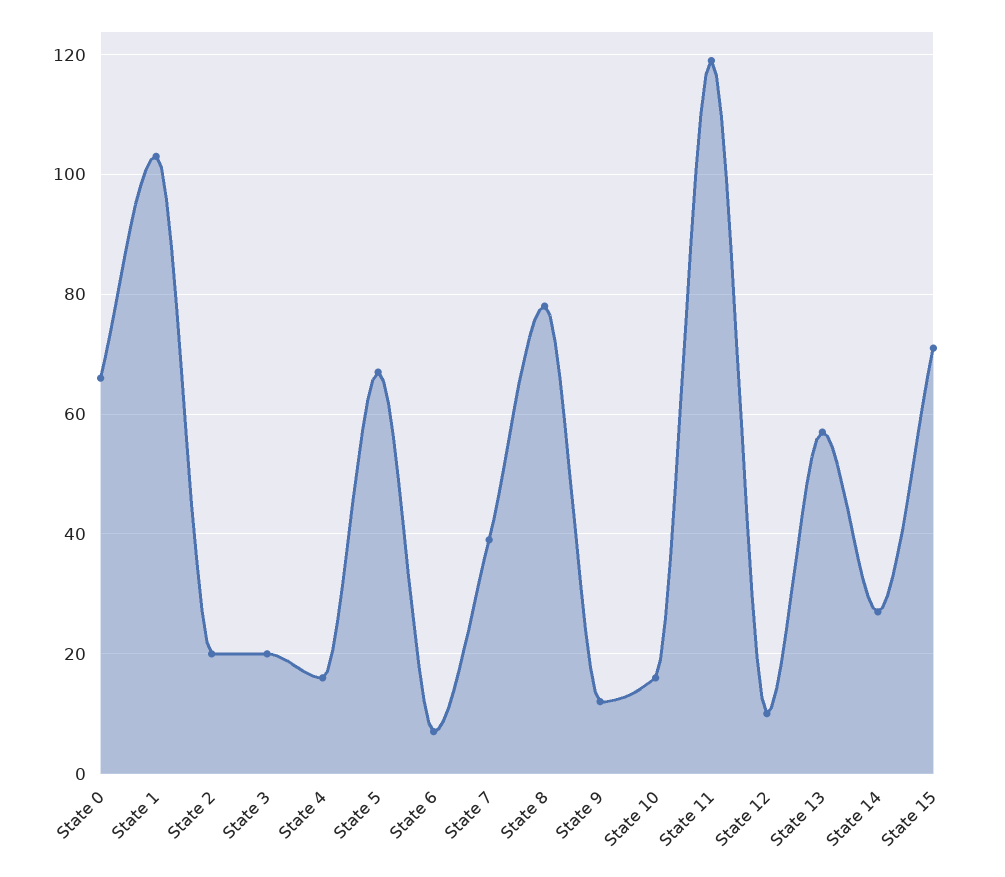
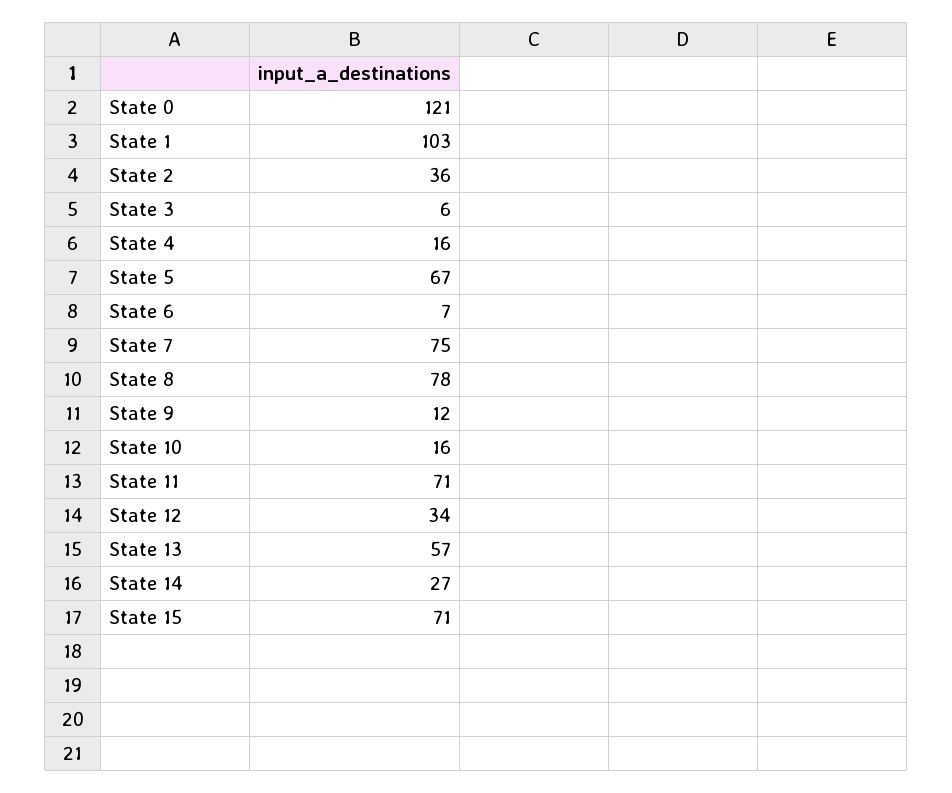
State 0: 65 -> 121
State 2: 20 -> 36
State 3: 20 -> 6
State 7: 40 -> 75
State 11: 120 -> 71
State 12: 10 -> 34

